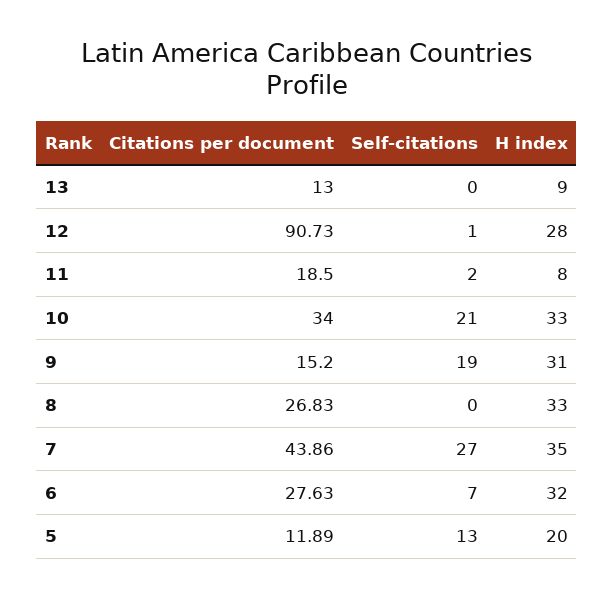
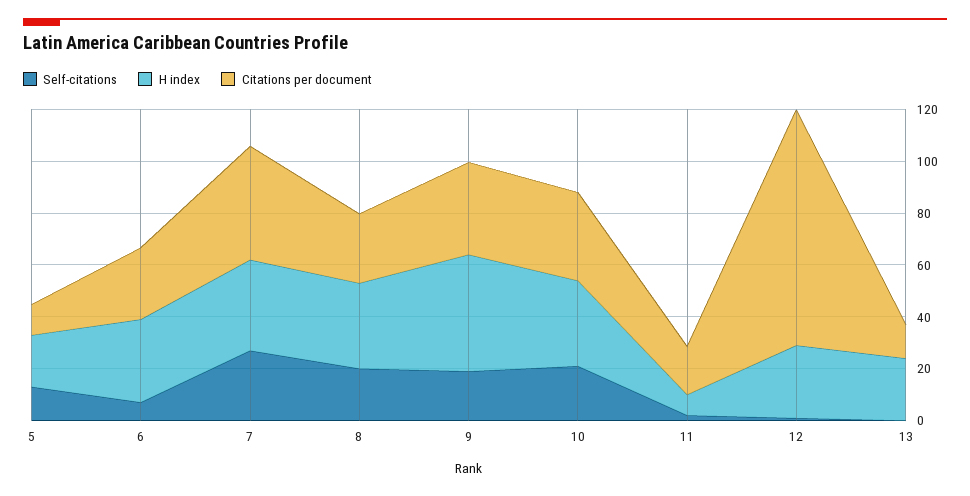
H index, 13: 9 -> 25
Citations per document, 9: 15.2 -> 35
H index, 9: 31 -> 45
Self-citations, 8: 0 -> 20

